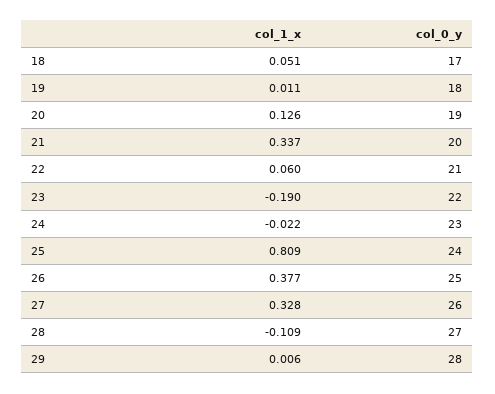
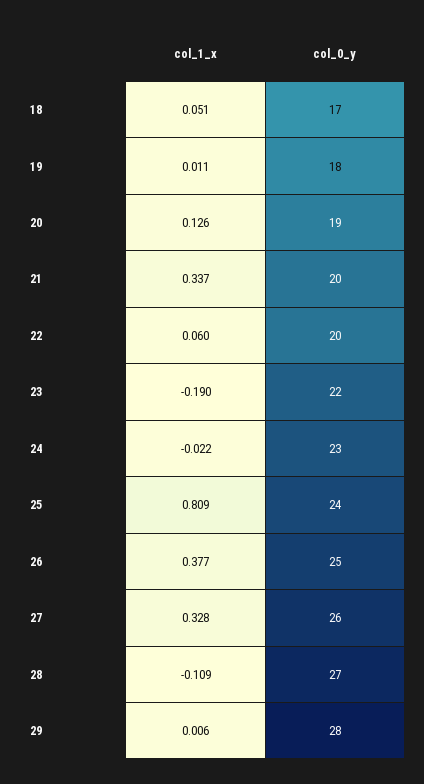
col_0_y, 22: 21 -> 20

